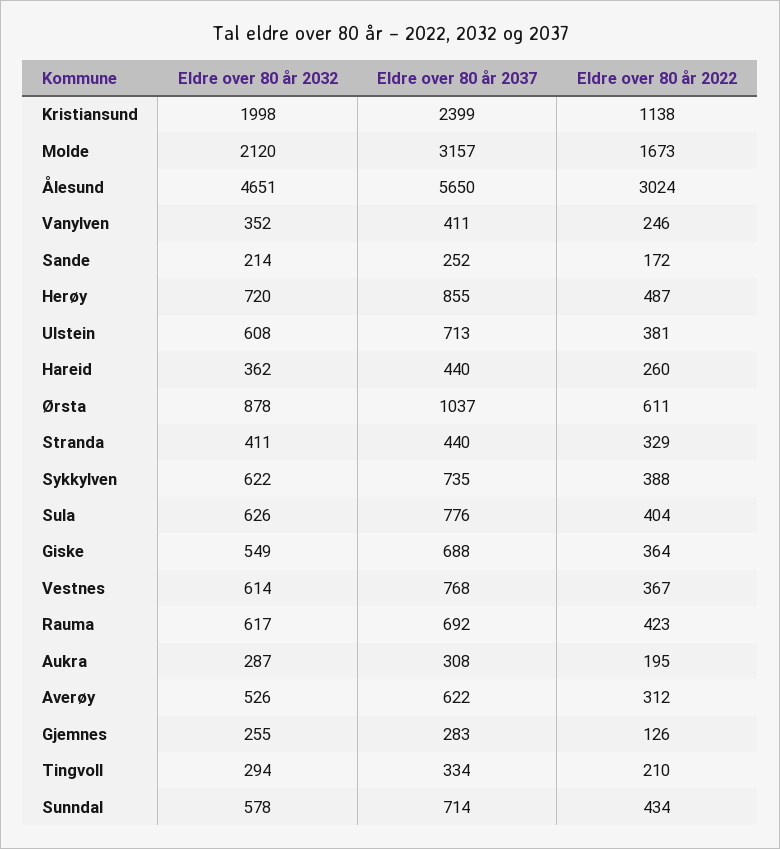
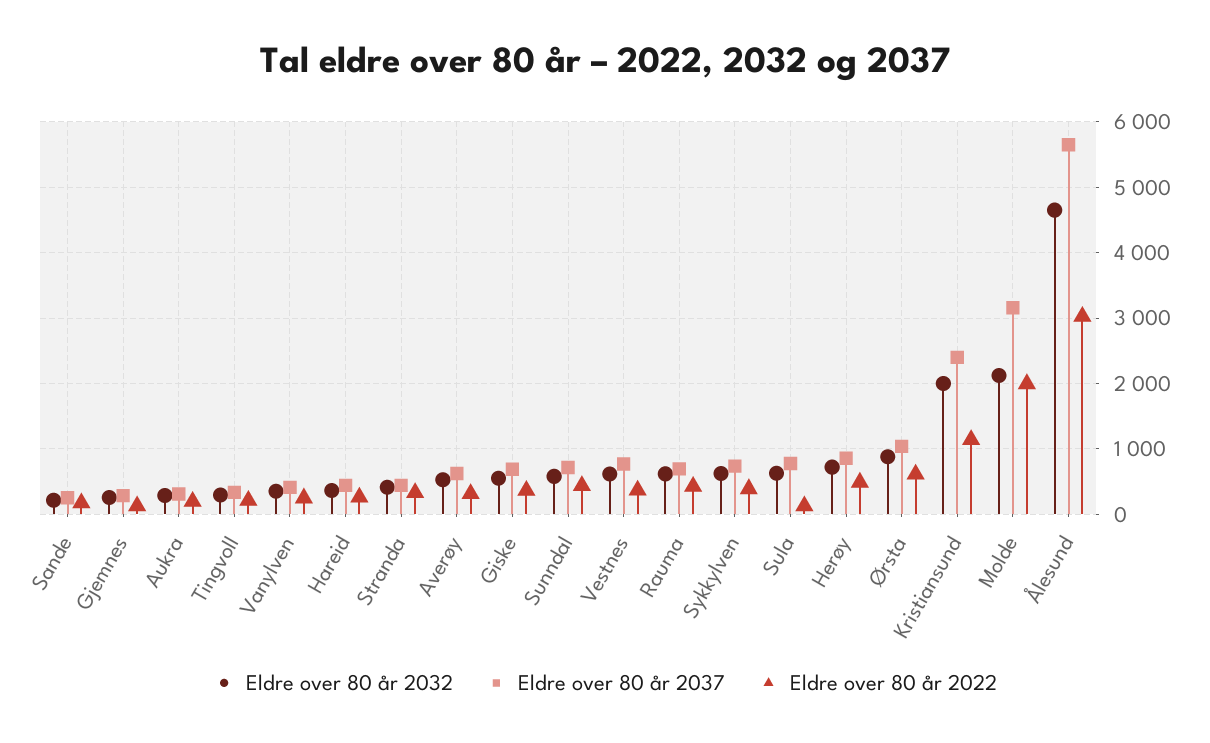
Eldre over 80 år 2022, Molde: 1673 -> 2000
Eldre over 80 år 2032, Ulstein: 608 -> none
Eldre over 80 år 2037, Ulstein: 713 -> none
Eldre over 80 år 2022, Ulstein: 381 -> none
Eldre over 80 år 2022, Sula: 404 -> 100

